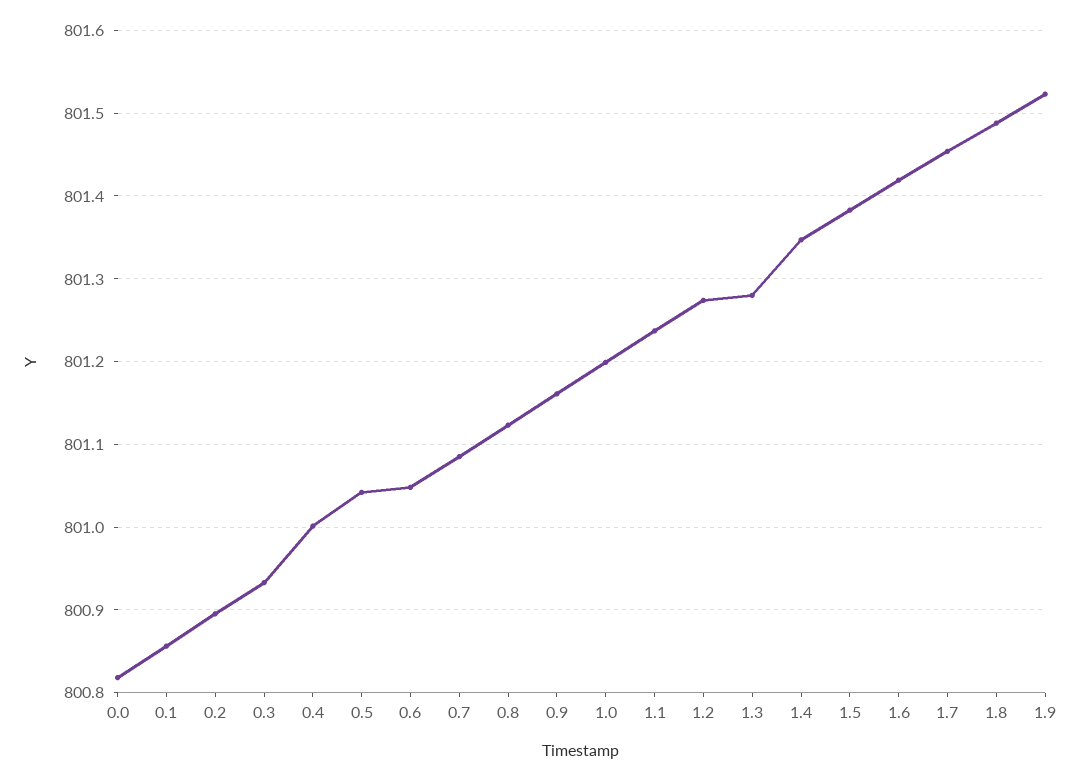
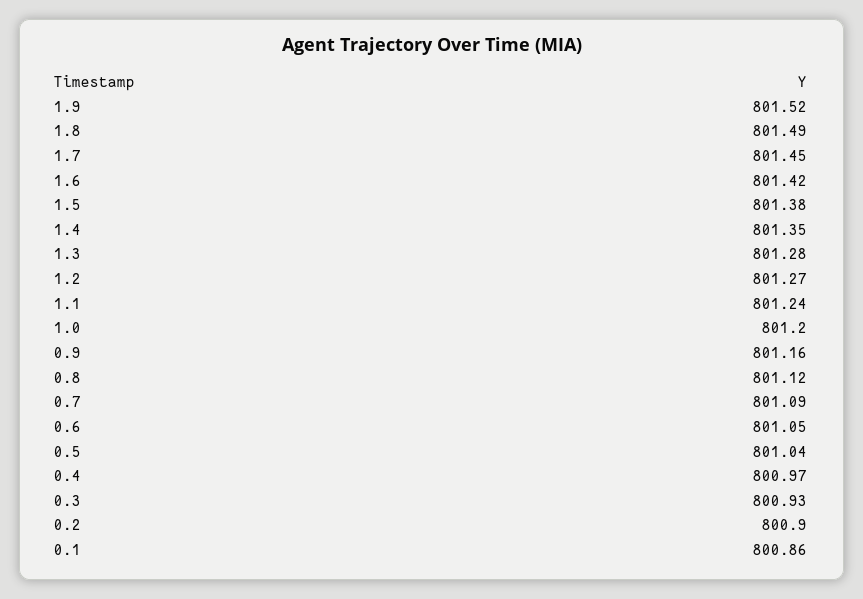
0.0: 800.82 -> none
0.4: 801 -> 800.97

